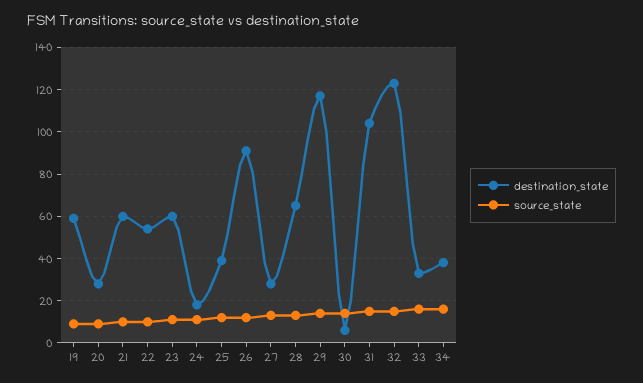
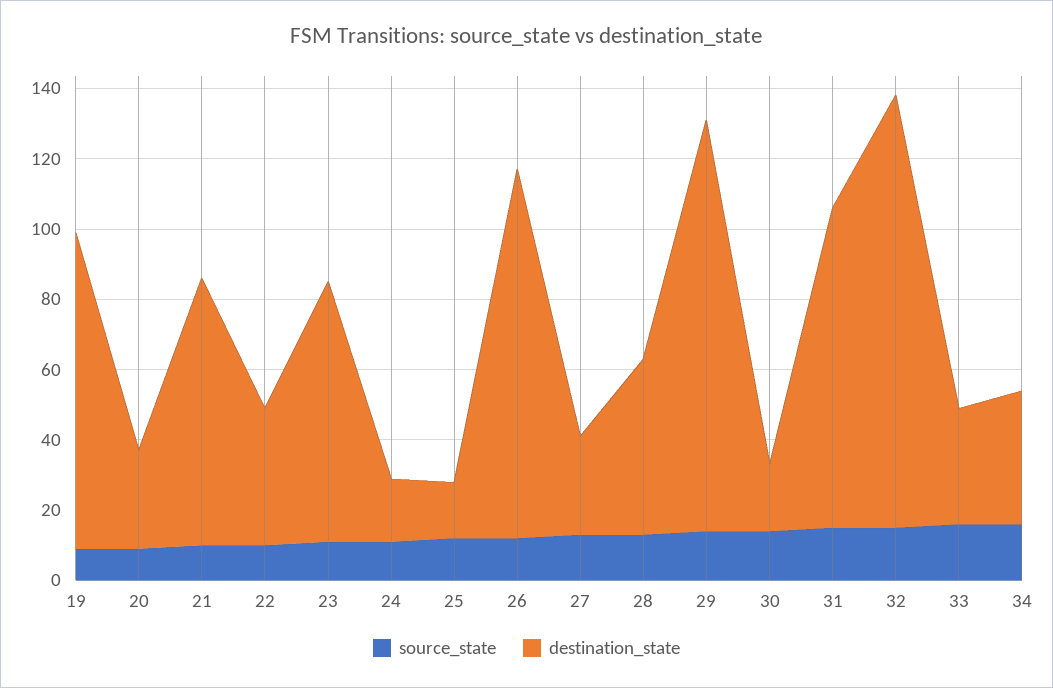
destination_state, 19: 60 -> 90
destination_state, 21: 60 -> 75
destination_state, 22: 55 -> 40
destination_state, 23: 60 -> 75
destination_state, 25: 40 -> 15
destination_state, 26: 90 -> 105
destination_state, 28: 65 -> 50
destination_state, 30: 5 -> 20
destination_state, 31: 105 -> 90

